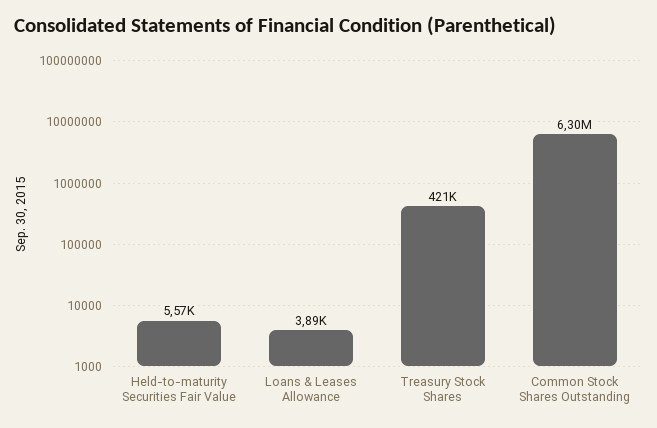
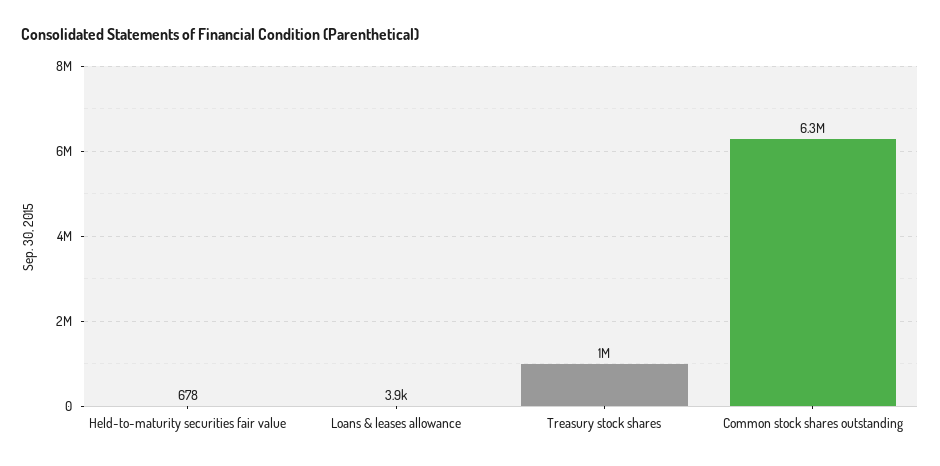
Held-to-maturity Securities Fair Value: 5570 -> 678
Treasury Stock Shares: 421000 -> 1000000

